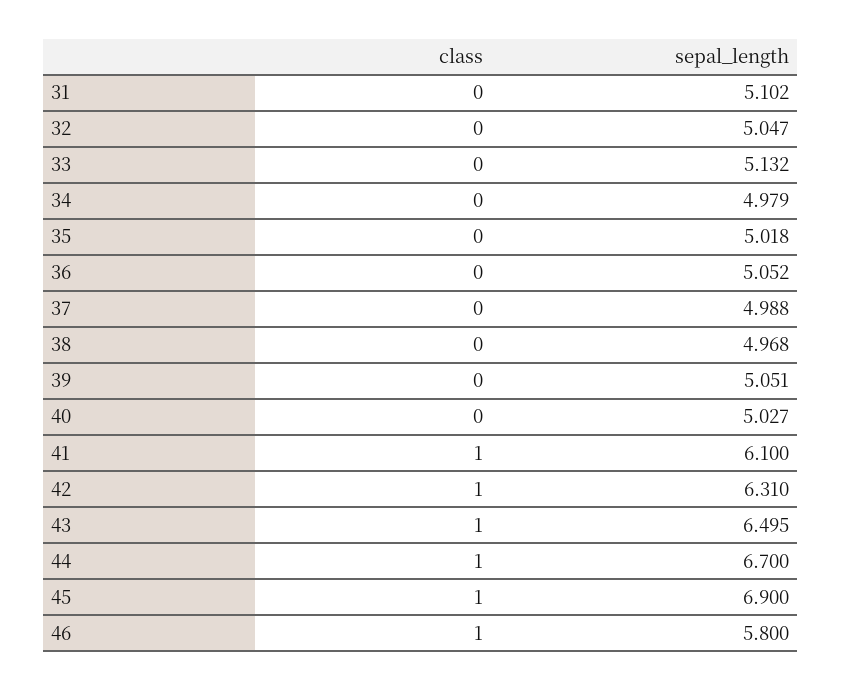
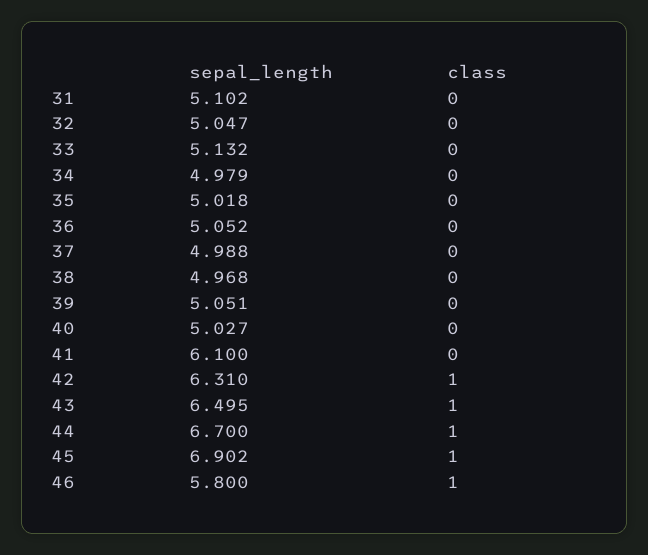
class, 41: 1 -> 0
sepal_length, 45: 6.9 -> 6.902

